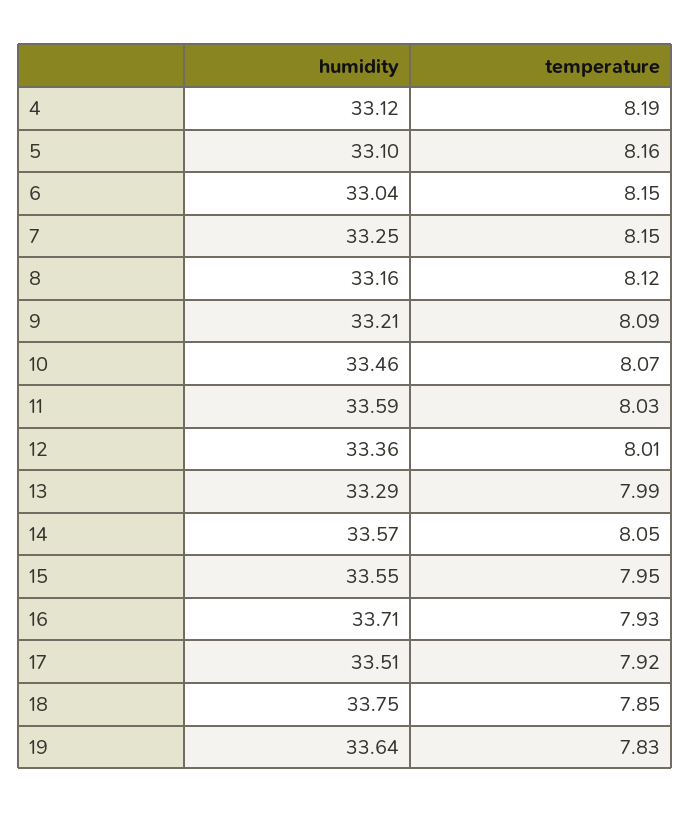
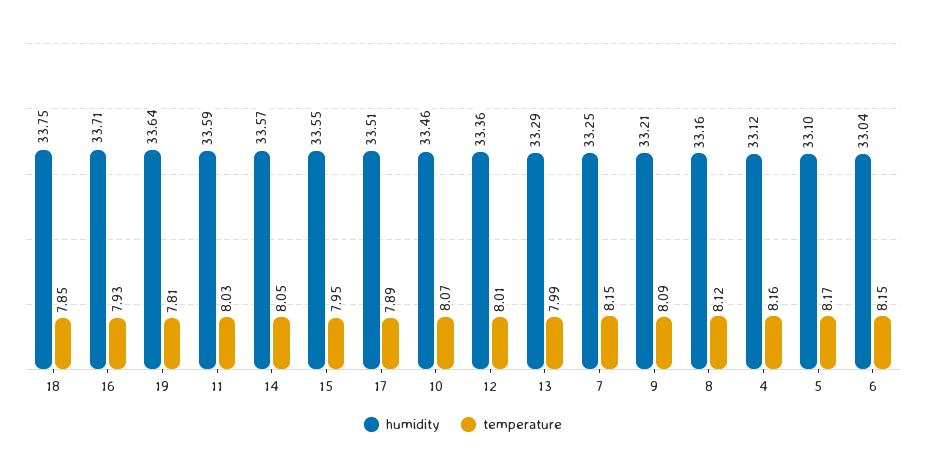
temperature, 4: 8.19 -> 8.16
temperature, 5: 8.16 -> 8.17
temperature, 17: 7.92 -> 7.89
temperature, 19: 7.83 -> 7.81

